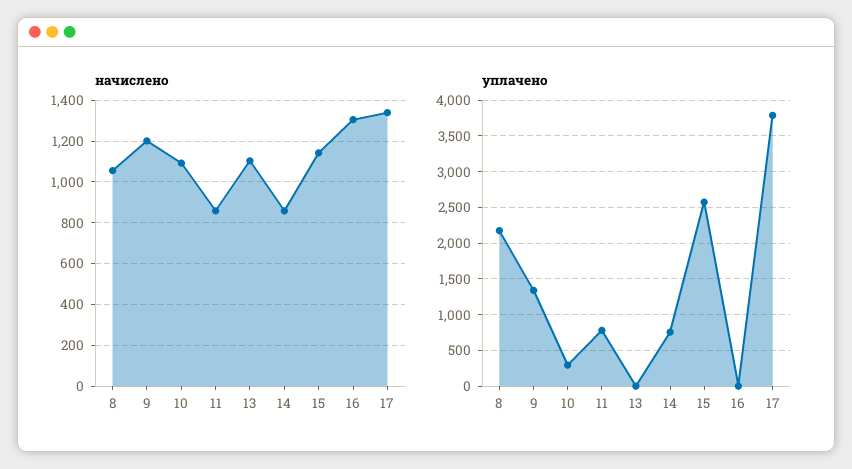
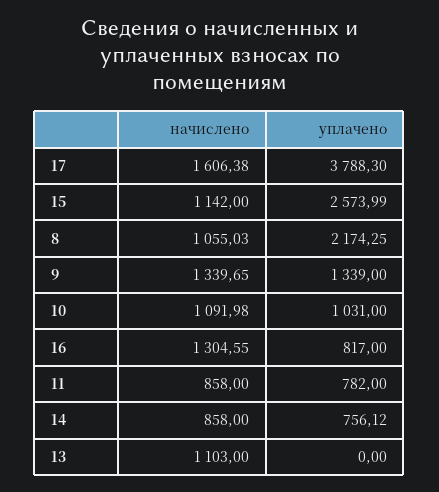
начислено, 9: 1200 -> 1339.65
начислено, 17: 1350 -> 1606.38
уплачено, 10: 300 -> 1031
уплачено, 16: 0 -> 817

